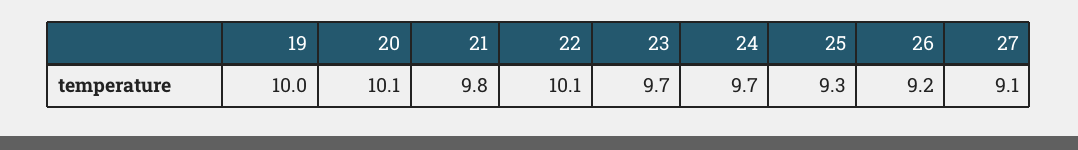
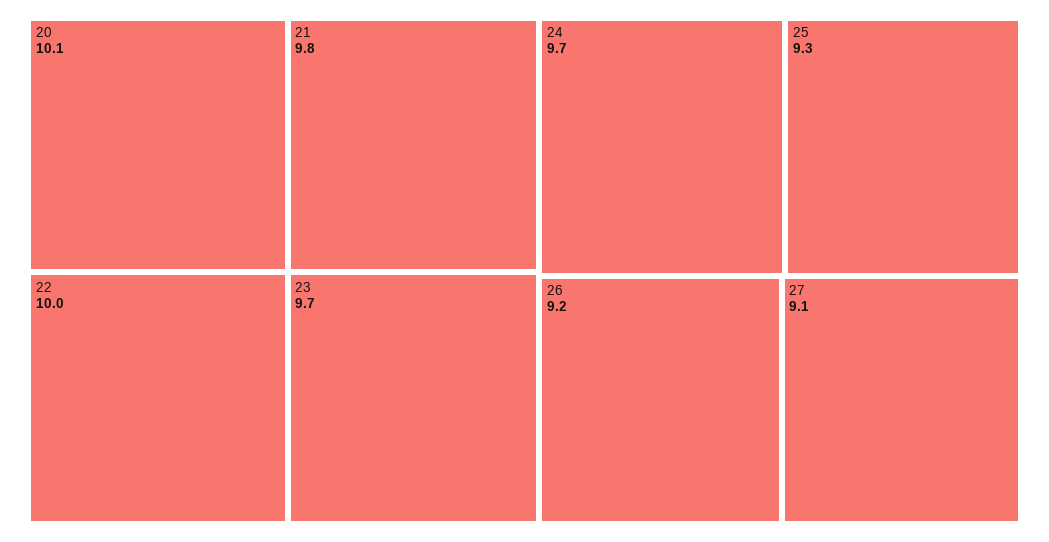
19: 10 -> none
22: 10.1 -> 10

